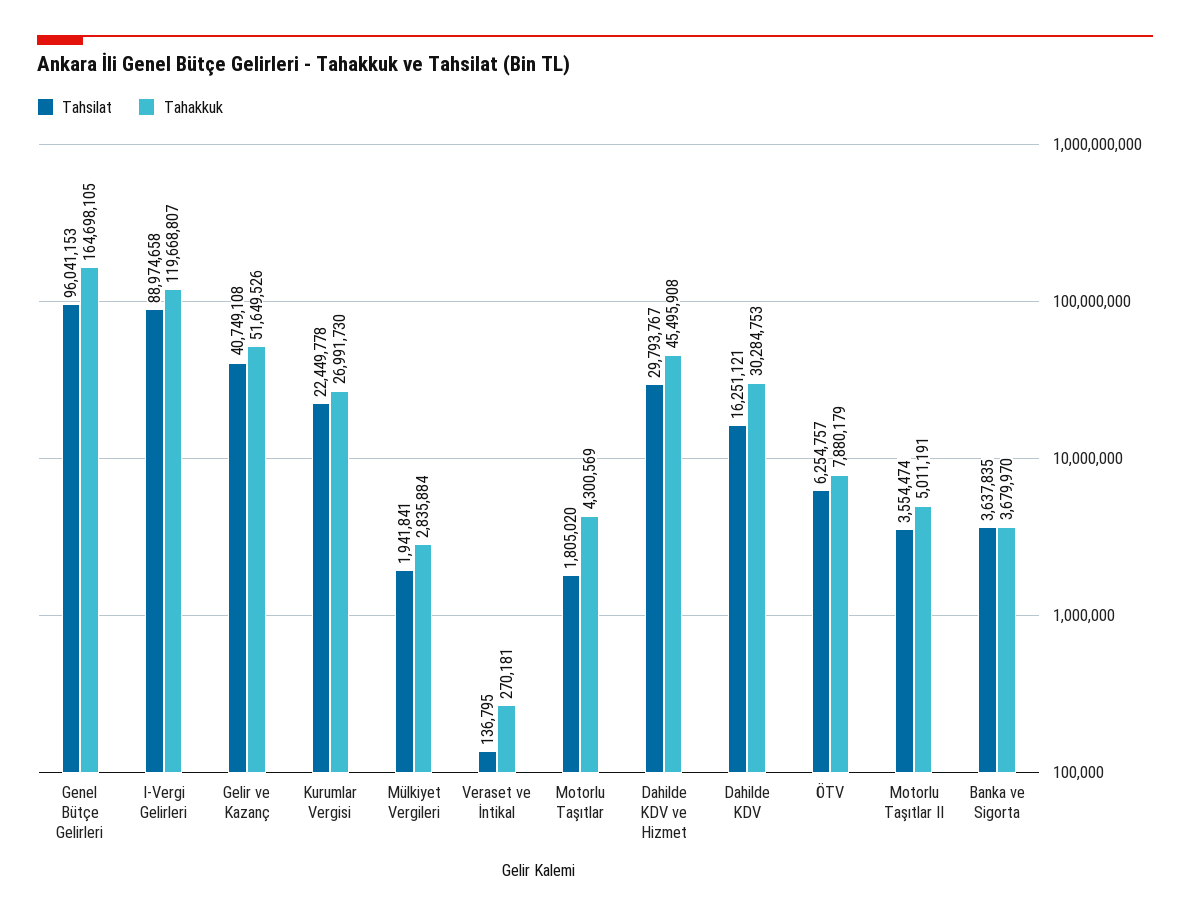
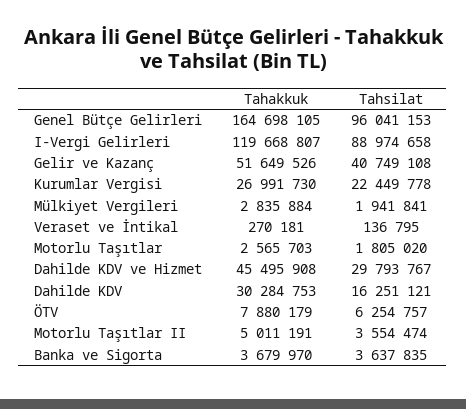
Tahakkuk, Motorlu Taşıtlar: 4300569 -> 2565703

